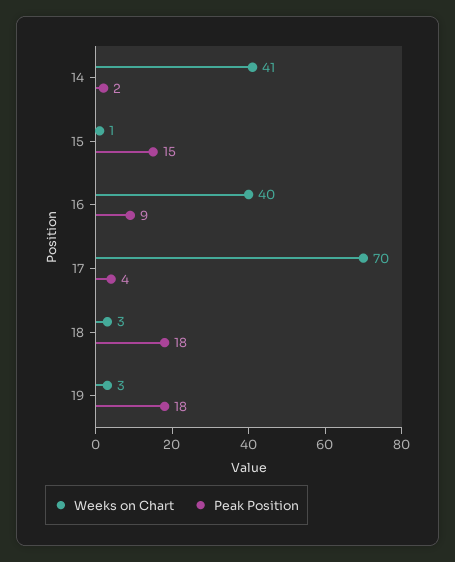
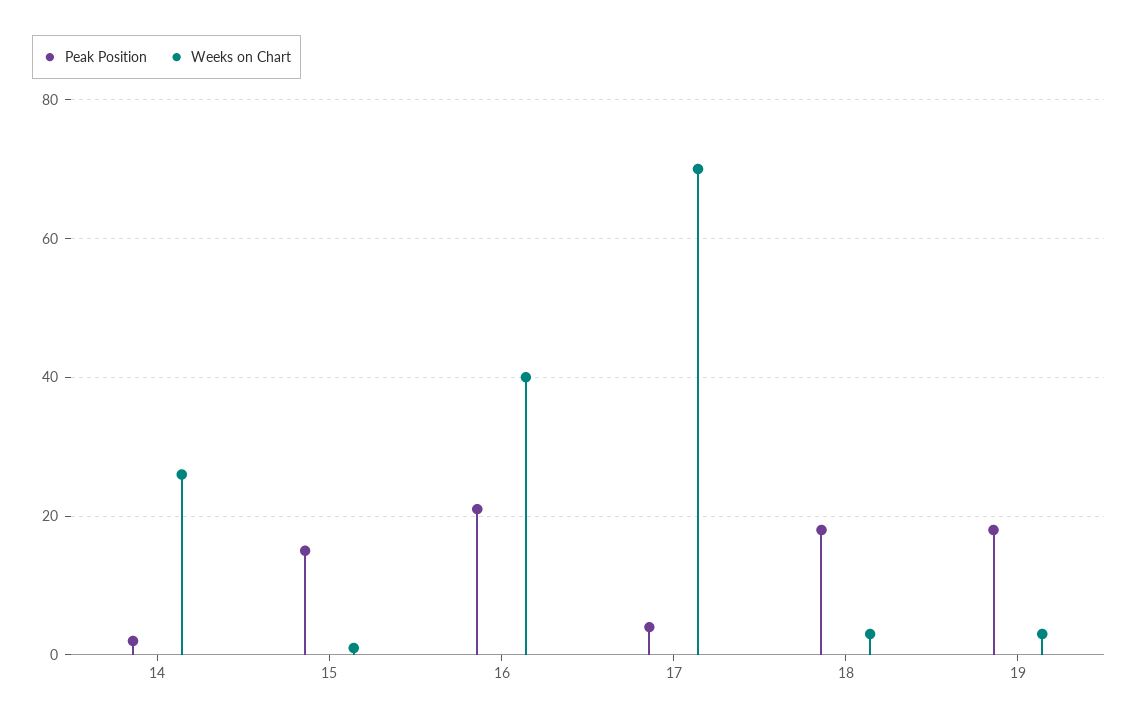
Weeks on Chart, 14: 41 -> 25
Peak Position, 16: 9 -> 20

